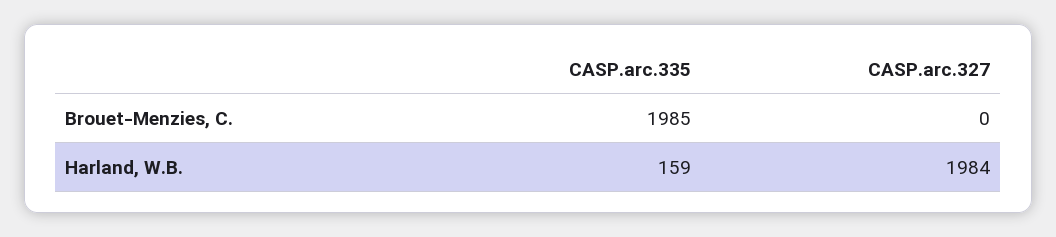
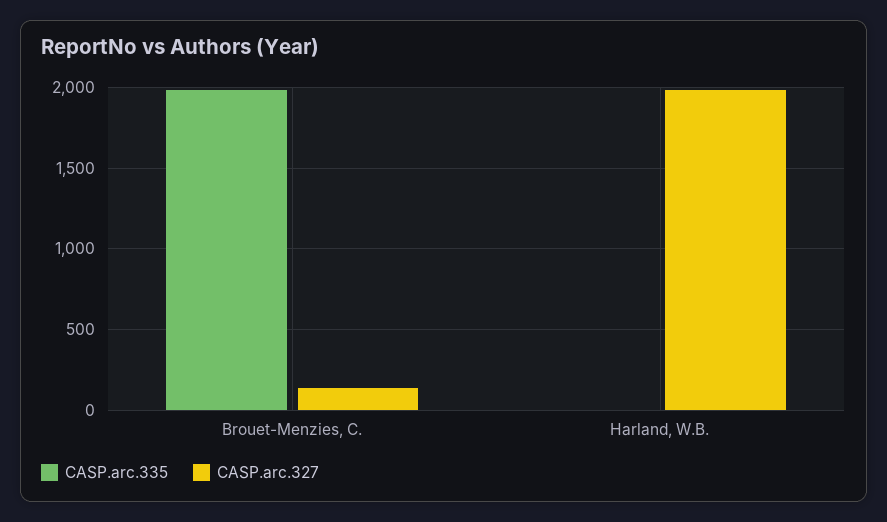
CASP.arc.327, Brouet-Menzies, C.: 0 -> 150
CASP.arc.335, Harland, W.B.: 159 -> 0

